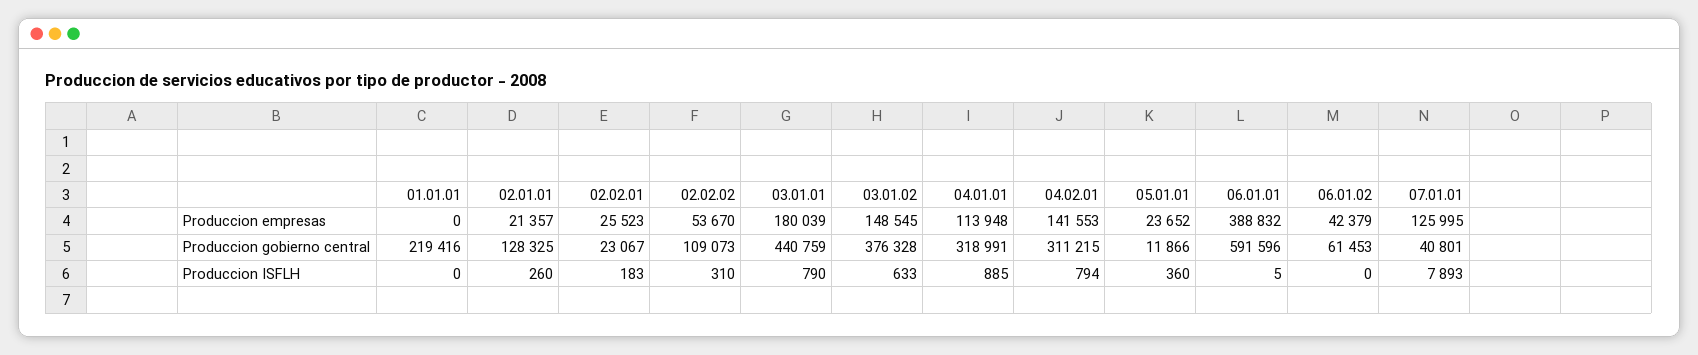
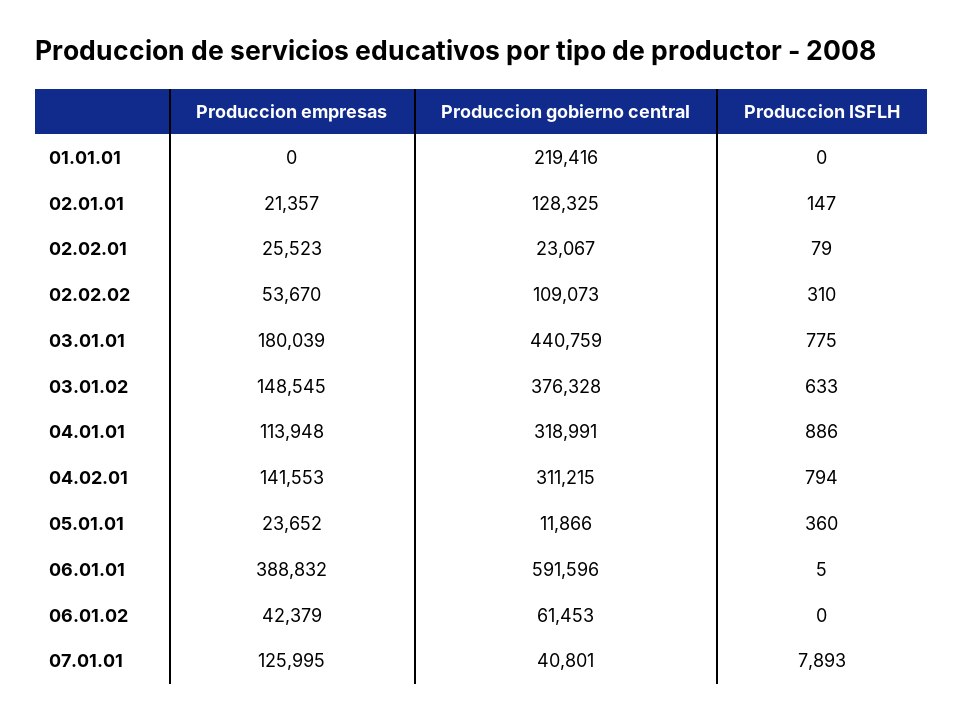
02.01.01, Produccion ISFLH: 260 -> 147
02.02.01, Produccion ISFLH: 183 -> 79
03.01.01, Produccion ISFLH: 790 -> 775
04.01.01, Produccion ISFLH: 885 -> 886

